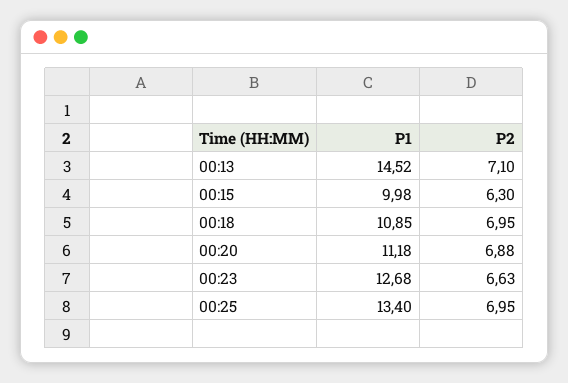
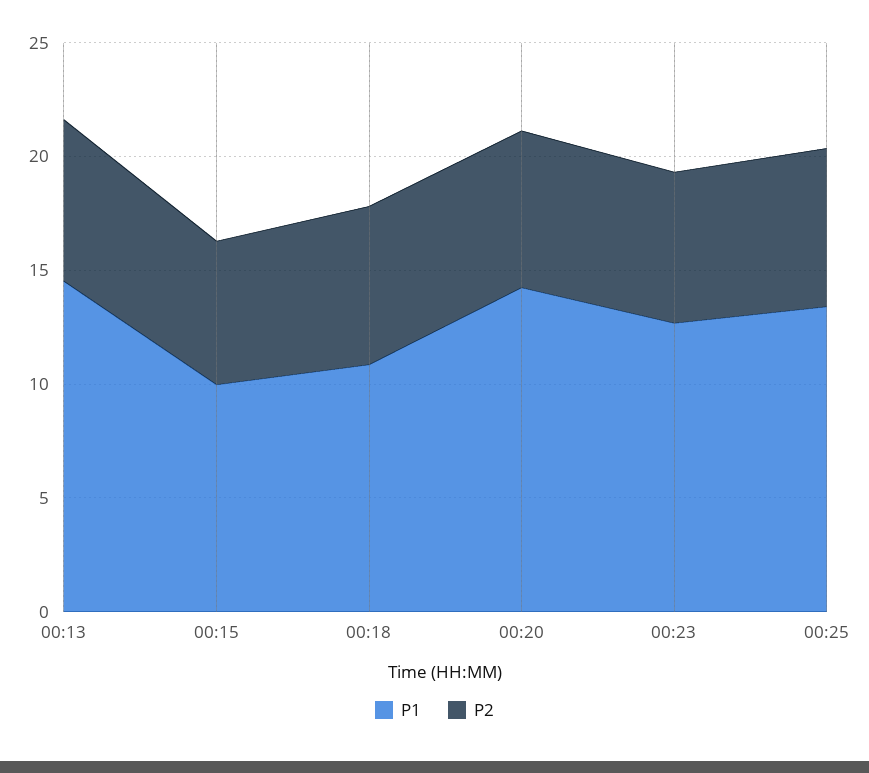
P1, 00:20: 11.18 -> 14

